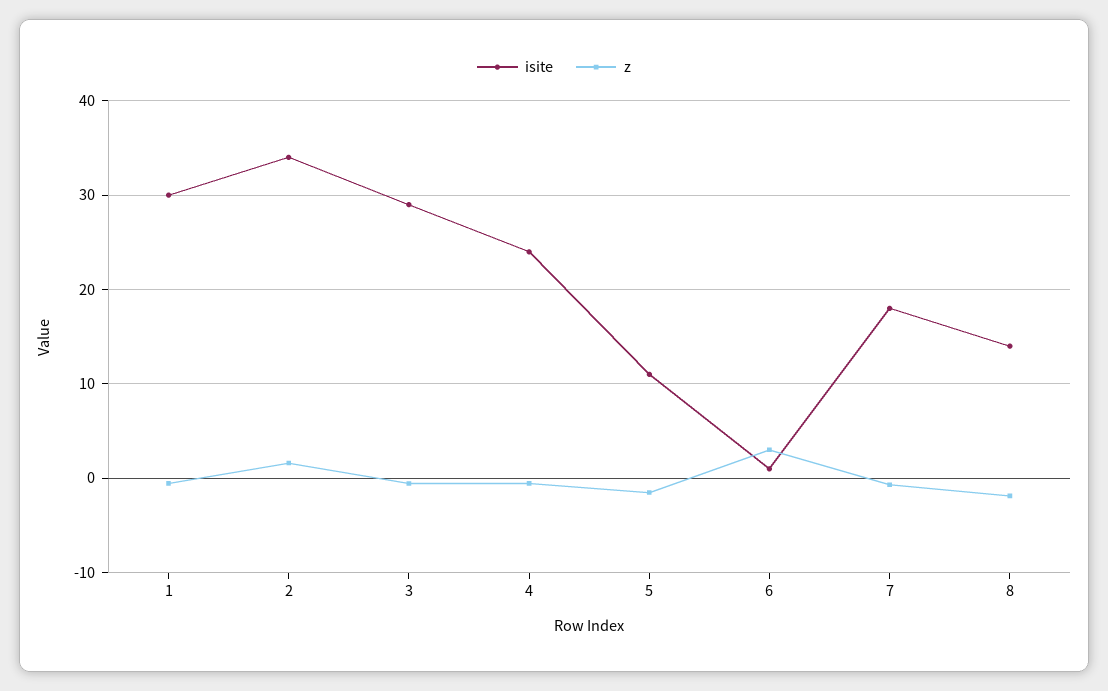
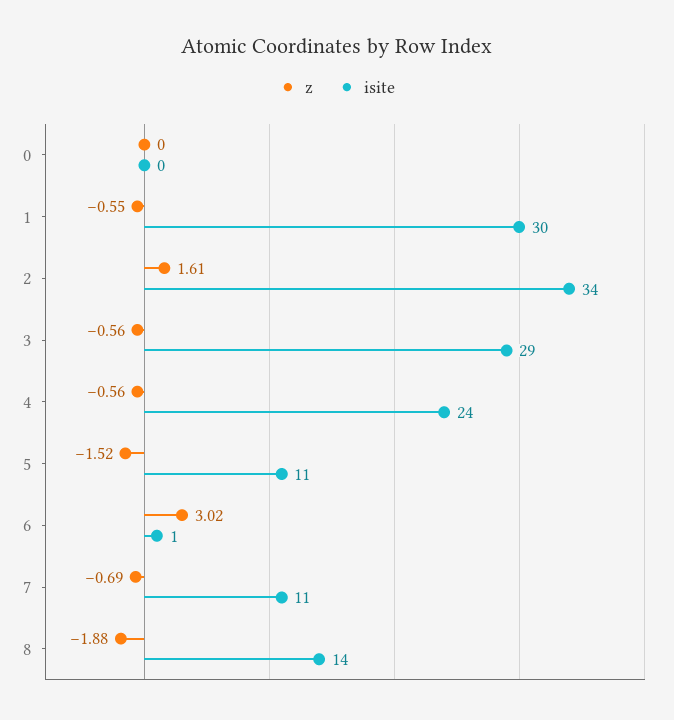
isite, 7: 18 -> 11
z, 0: none -> 0
isite, 0: none -> 0

